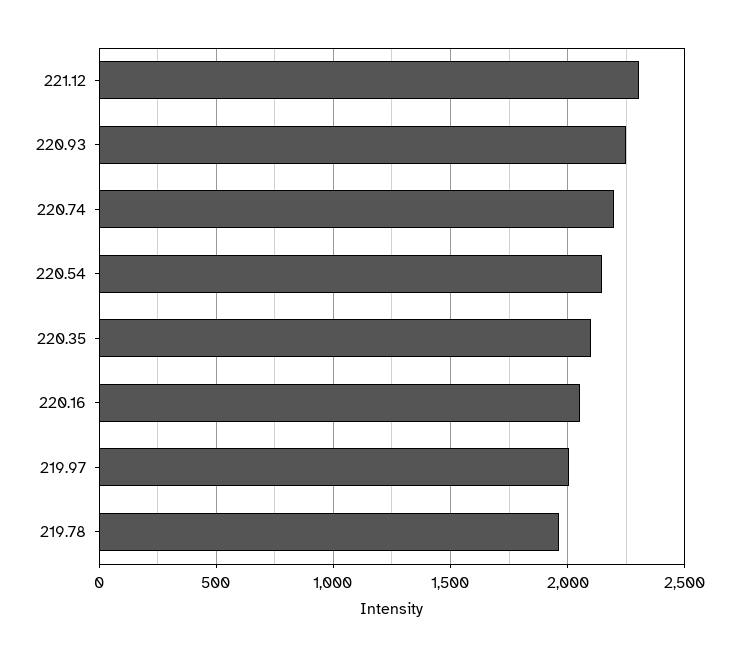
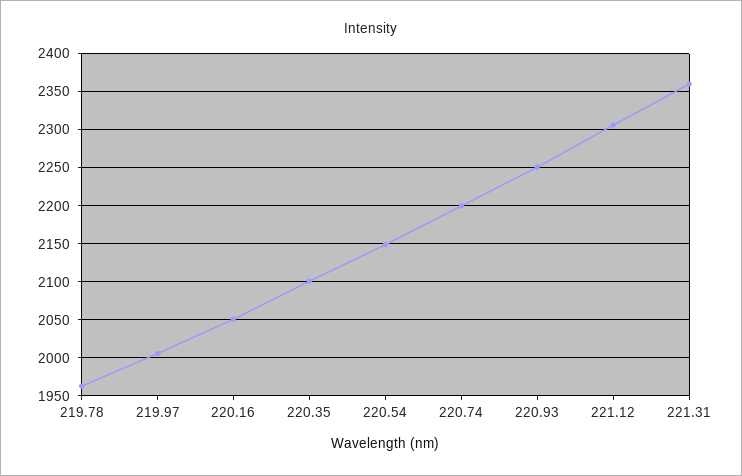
221.31: none -> 2360

